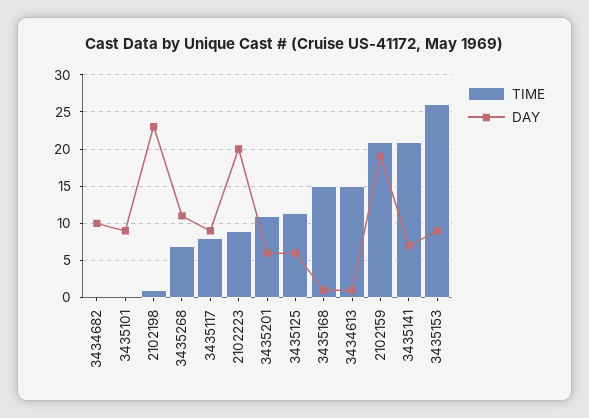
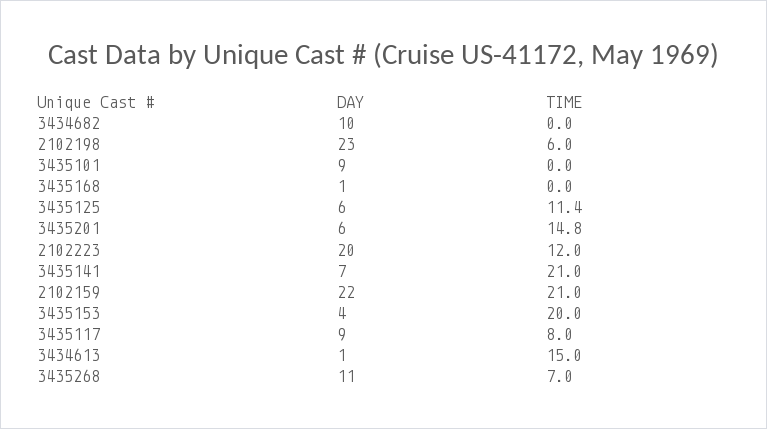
TIME, 2102198: 1 -> 6
TIME, 2102223: 9 -> 12
TIME, 3435201: 11 -> 14.8
TIME, 3435168: 15 -> 0
DAY, 2102159: 19 -> 22
TIME, 3435153: 26 -> 20
DAY, 3435153: 9 -> 4

